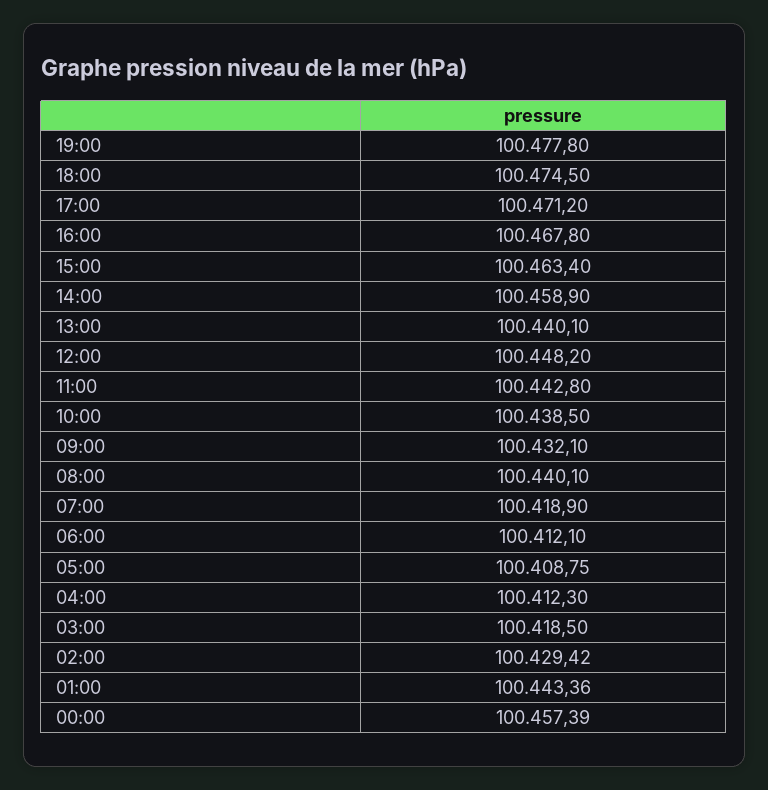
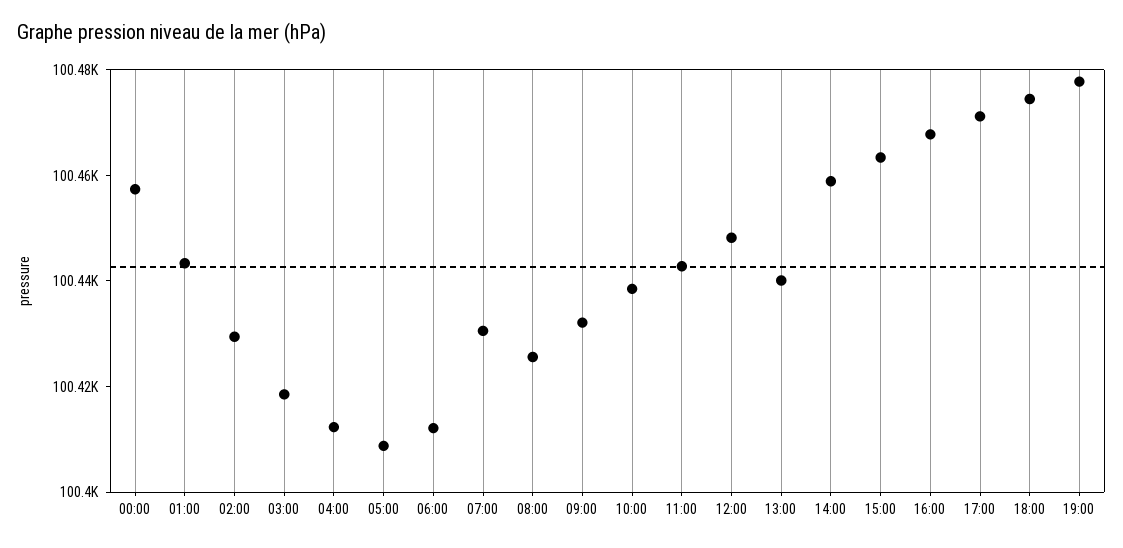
08:00: 100440.1 -> 100425
07:00: 100418.9 -> 100430

